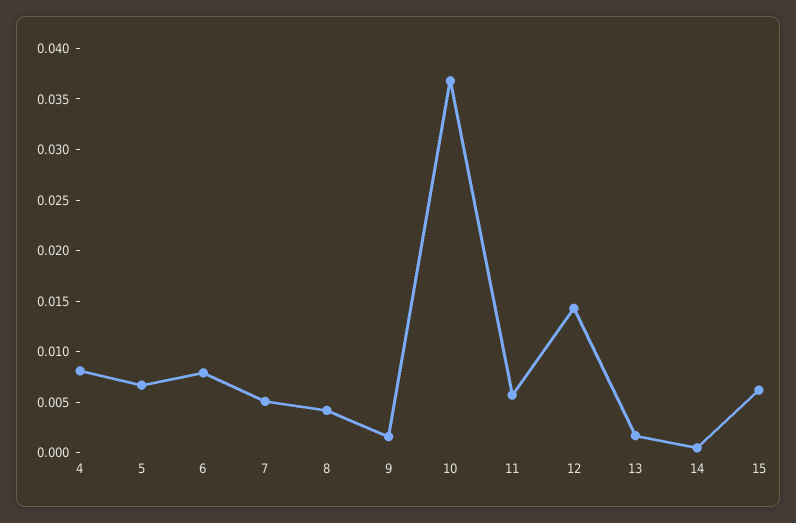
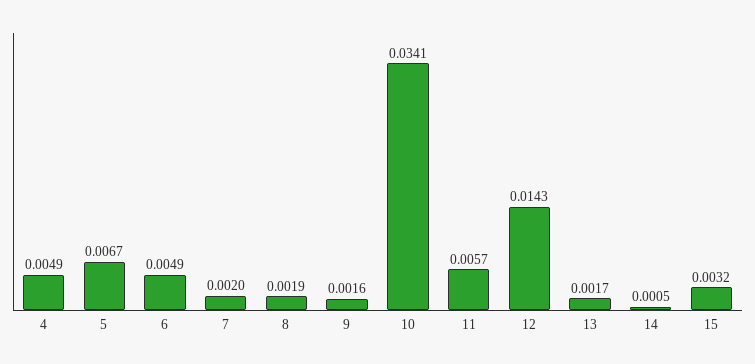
4: 0.008 -> 0.0049
6: 0.008 -> 0.0049
7: 0.005 -> 0.002
8: 0.004 -> 0.0019
10: 0.037 -> 0.0341
15: 0.006 -> 0.0032

